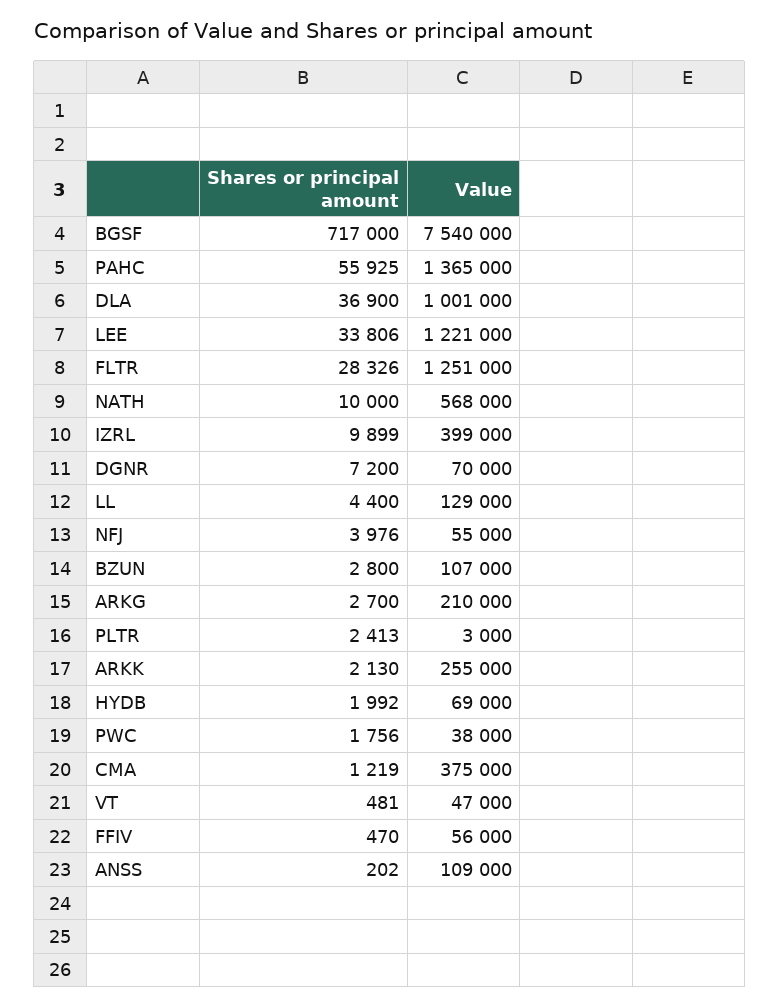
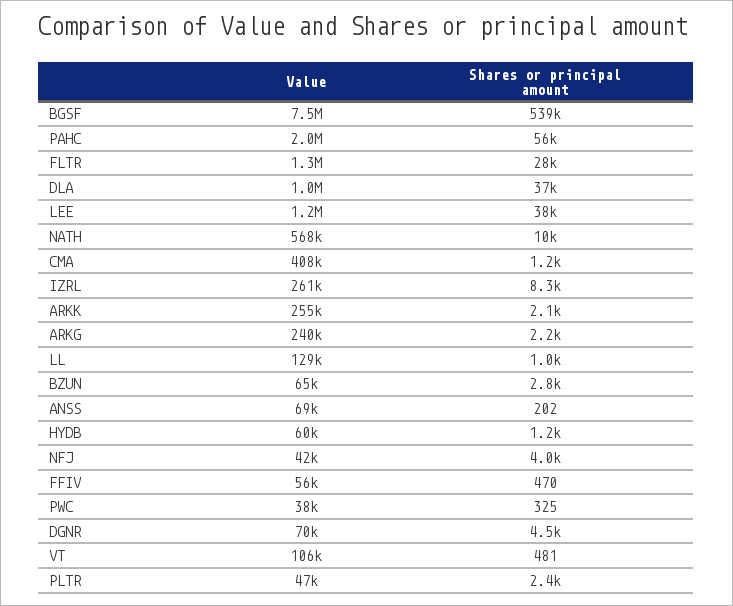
Shares or principal amount, BGSF: 717000 -> 539000
Value, PAHC: 1365000 -> 2000000
Shares or principal amount, LEE: 33806 -> 38000
Shares or principal amount, IZRL: 9899 -> 8300
Value, IZRL: 399000 -> 261000
Shares or principal amount, DGNR: 7200 -> 4500
Shares or principal amount, LL: 4400 -> 1000
Value, NFJ: 55000 -> 42000
Value, BZUN: 107000 -> 65000
Shares or principal amount, ARKG: 2700 -> 2200
Value, ARKG: 210000 -> 240000
Value, PLTR: 3000 -> 47000
Shares or principal amount, HYDB: 1992 -> 1200
Value, HYDB: 69000 -> 60000
Shares or principal amount, PWC: 1756 -> 325
Value, CMA: 375000 -> 408000
Value, VT: 47000 -> 106000
Value, ANSS: 109000 -> 69000

